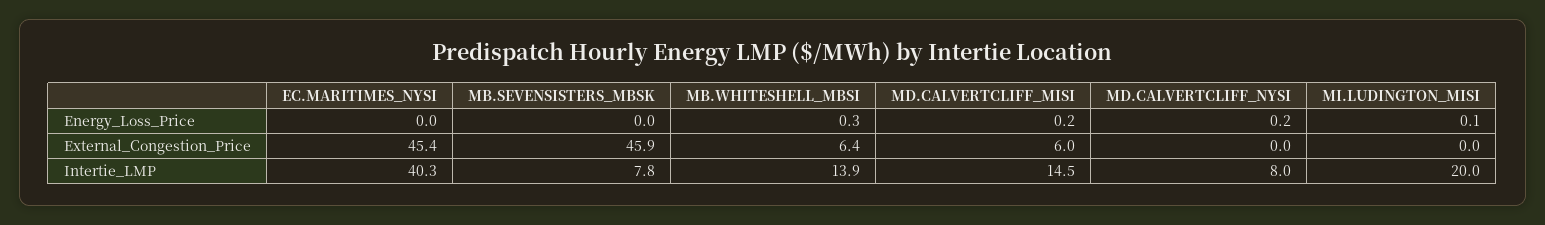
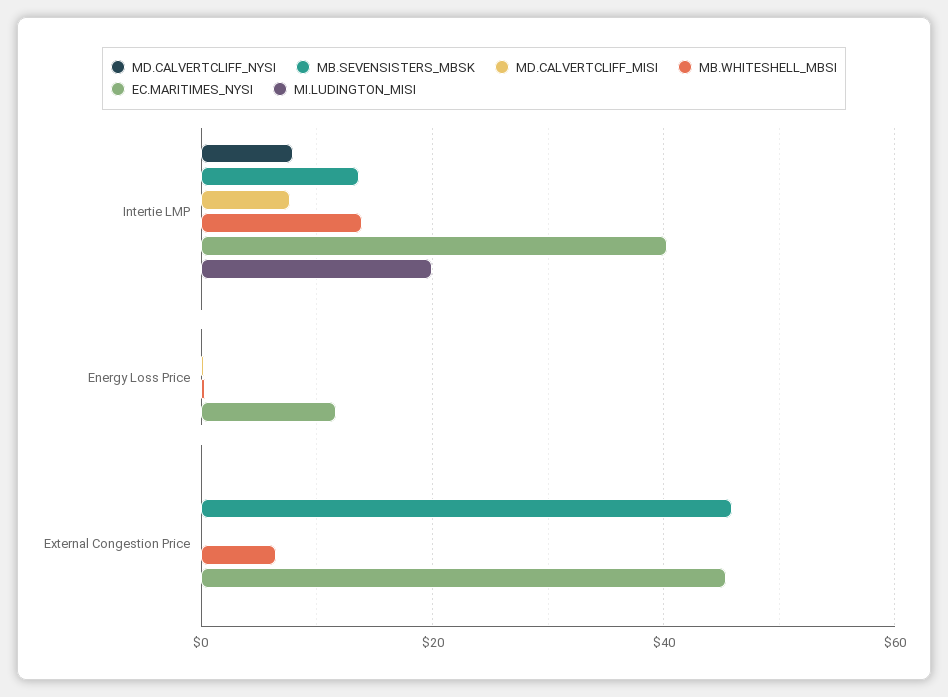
EC.MARITIMES_NYSI, Energy_Loss_Price: 0 -> 12
MD.CALVERTCLIFF_MISI, External_Congestion_Price: 6 -> 0
MB.SEVENSISTERS_MBSK, Intertie_LMP: 7.8 -> 14
MD.CALVERTCLIFF_MISI, Intertie_LMP: 14.5 -> 8

